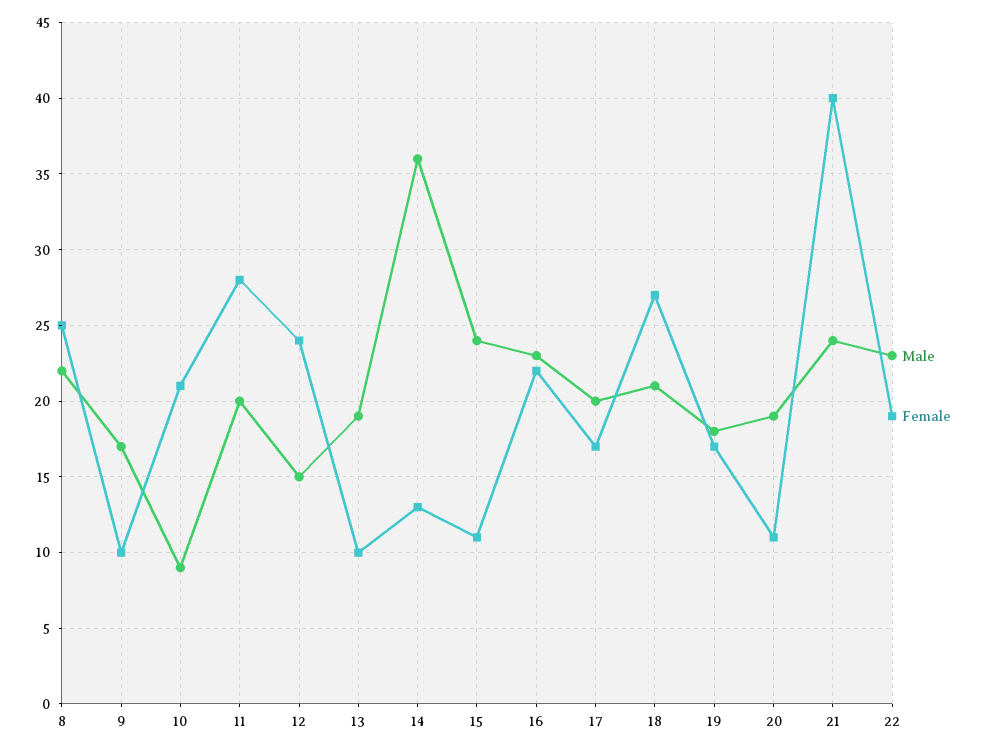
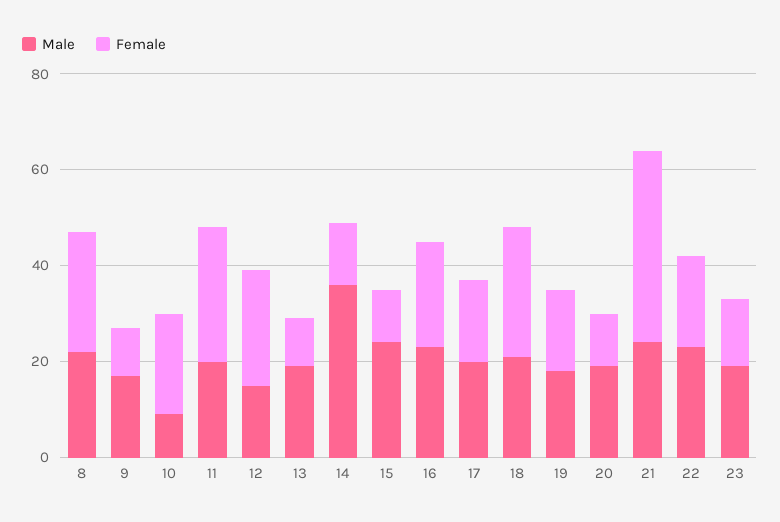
Male, 23: none -> 20
Female, 23: none -> 15

